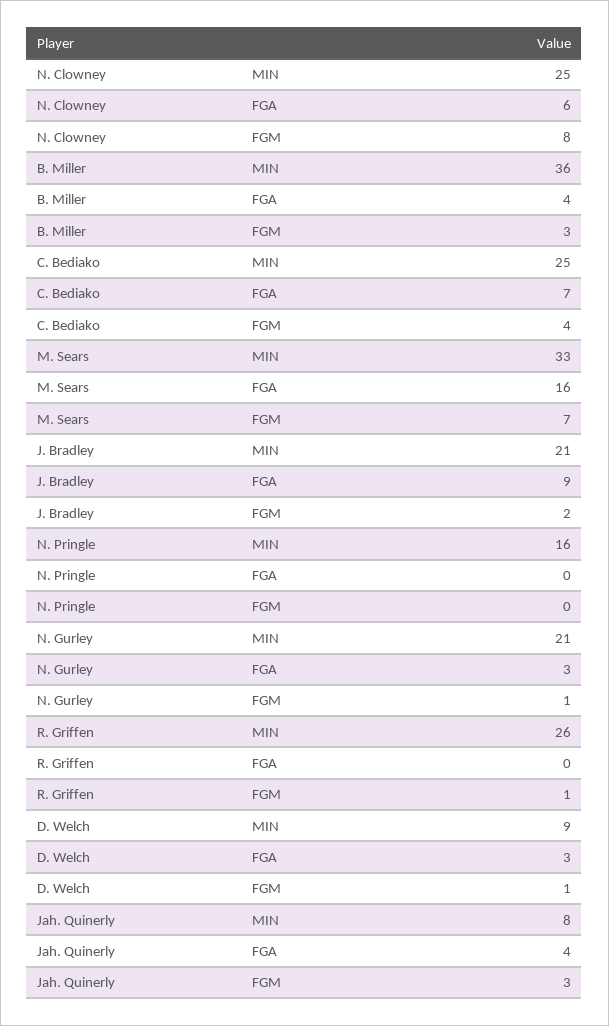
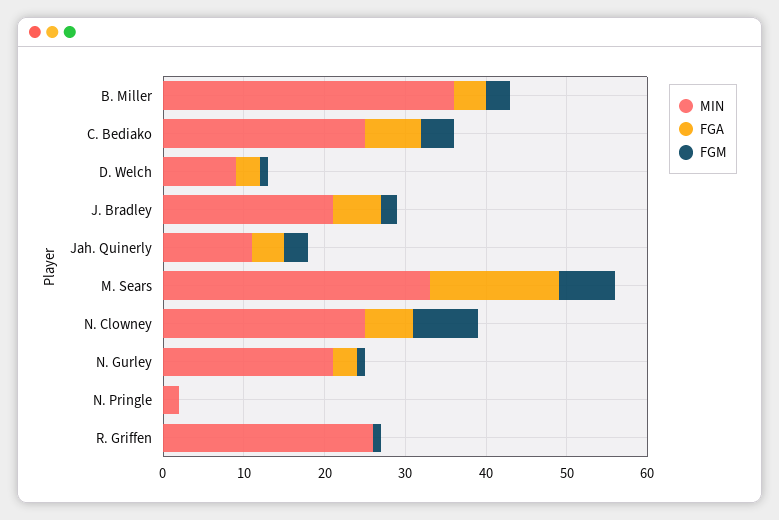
FGA, J. Bradley: 9 -> 6
MIN, N. Pringle: 16 -> 2
MIN, Jah. Quinerly: 8 -> 11

